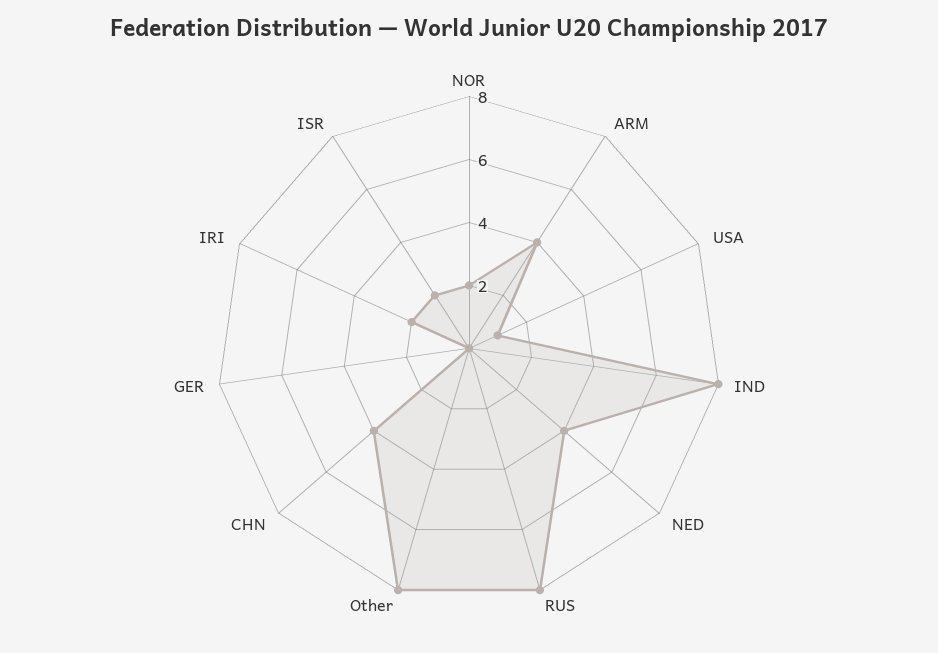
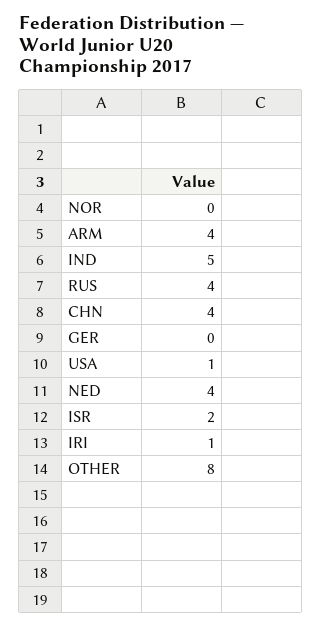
NOR: 2 -> 0
IND: 8 -> 5
RUS: 8 -> 4
IRI: 2 -> 1

